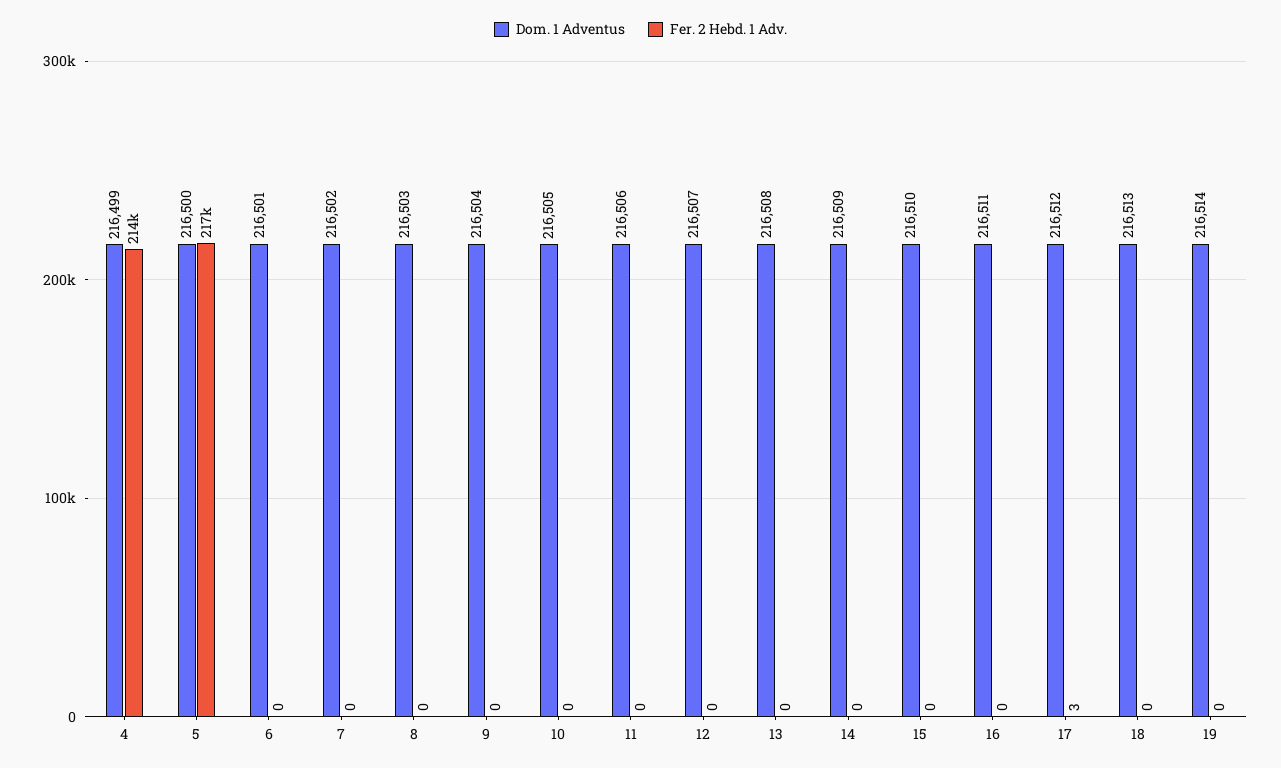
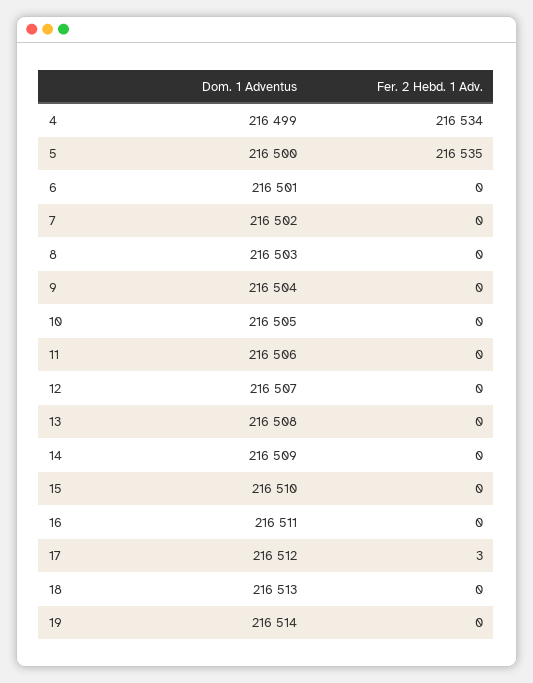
Fer. 2 Hebd. 1 Adv., 4: 214000 -> 216534

